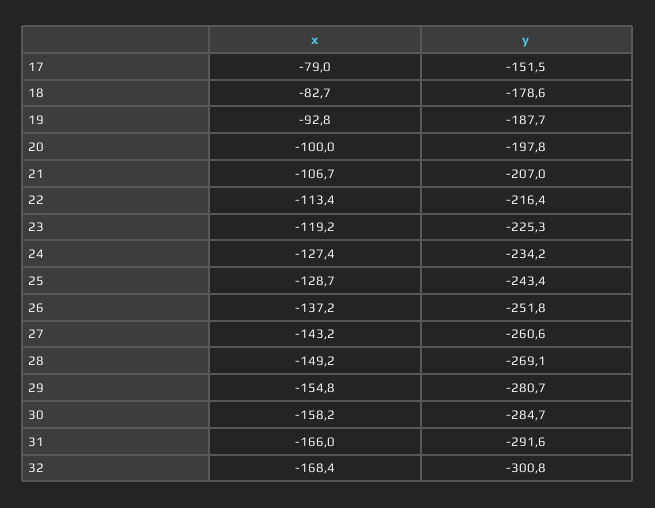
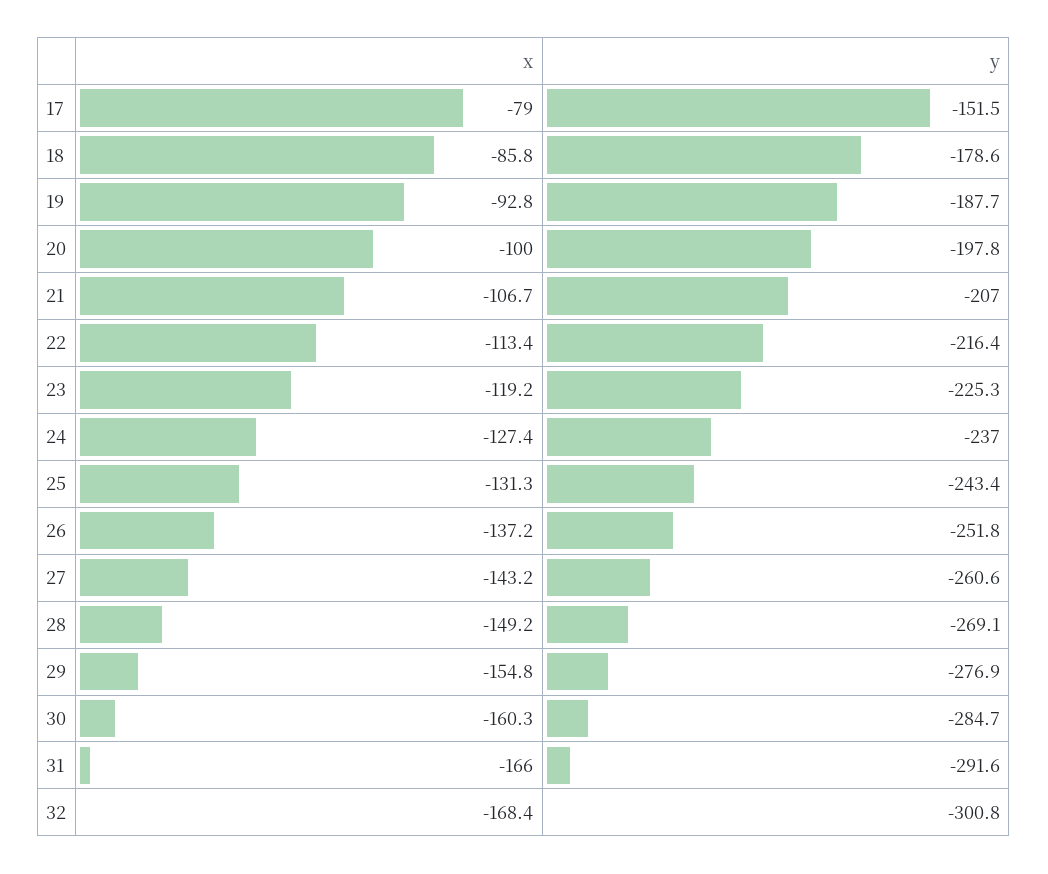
x, 18: -82.7 -> -85.8
y, 24: -234.2 -> -237
x, 25: -128.7 -> -131.3
y, 29: -280.7 -> -276.9
x, 30: -158.2 -> -160.3

